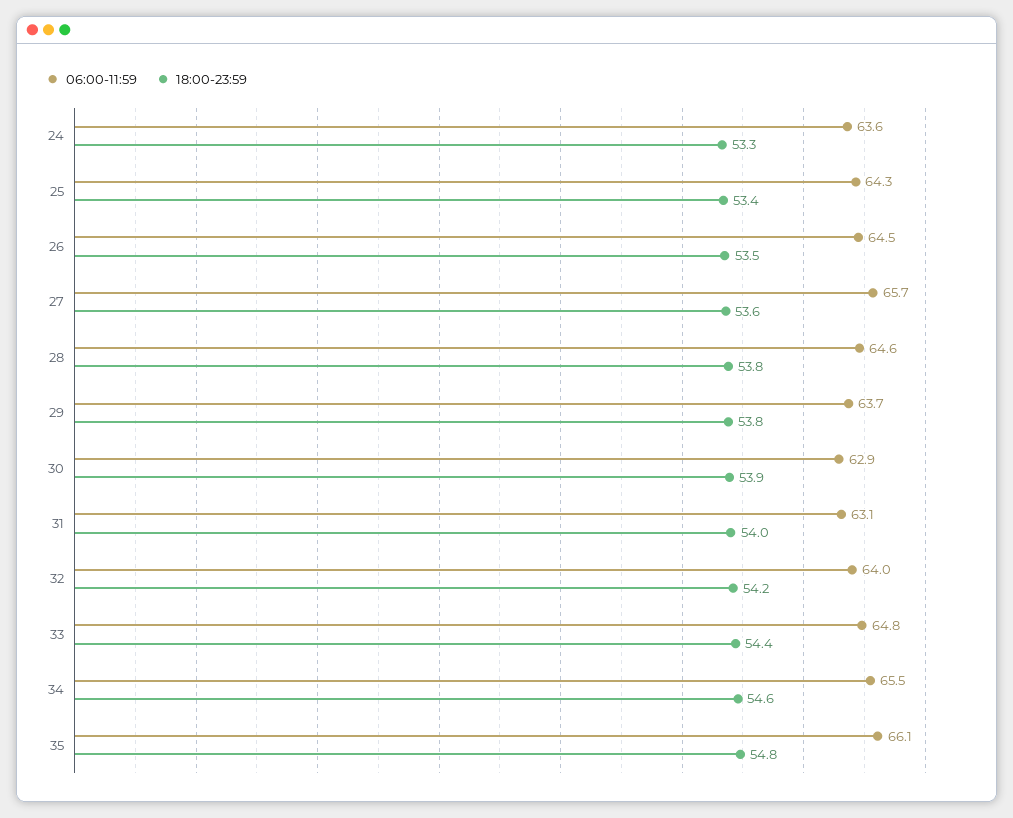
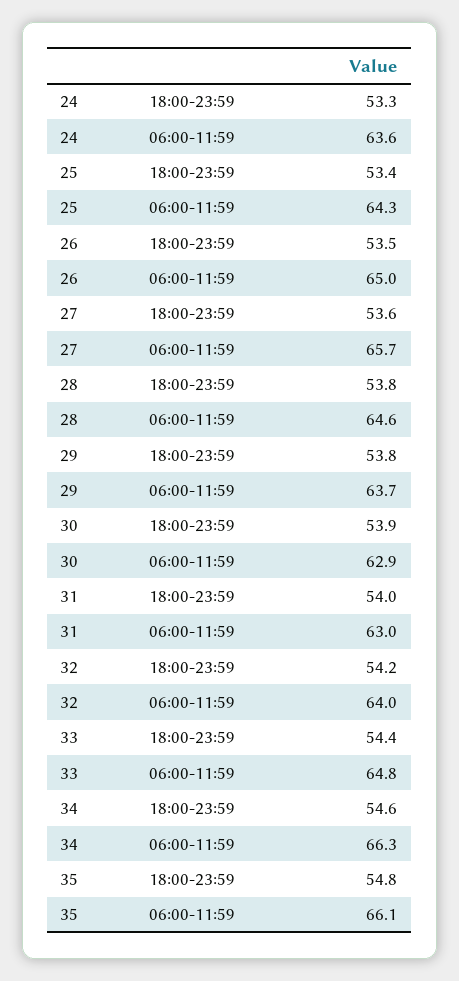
06:00-11:59, 26: 64.5 -> 65
06:00-11:59, 31: 63.1 -> 63
06:00-11:59, 34: 65.5 -> 66.3

